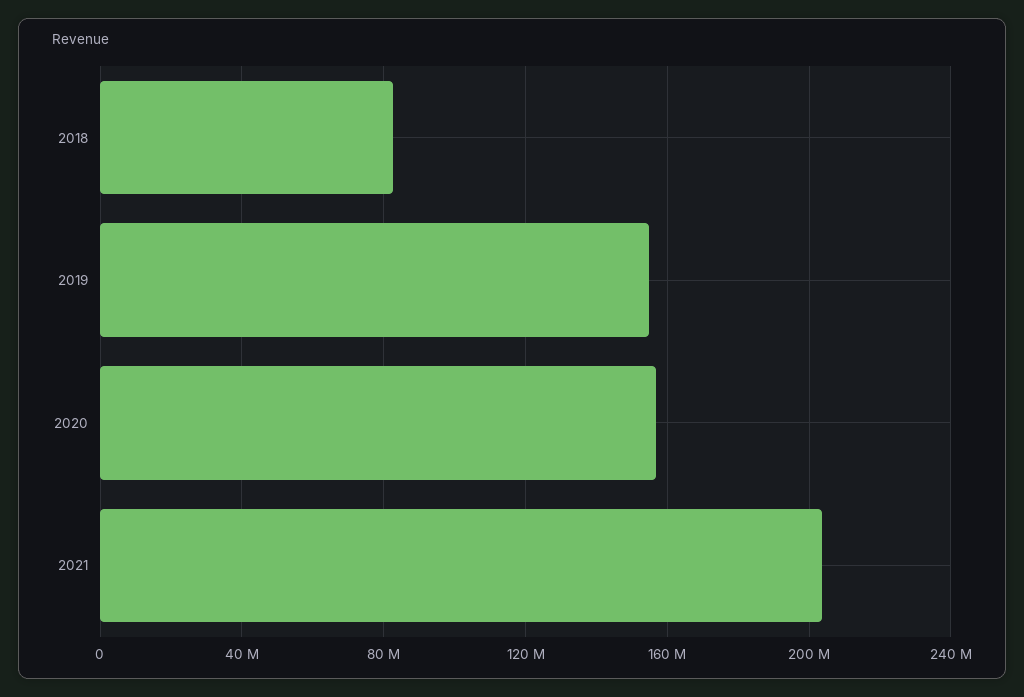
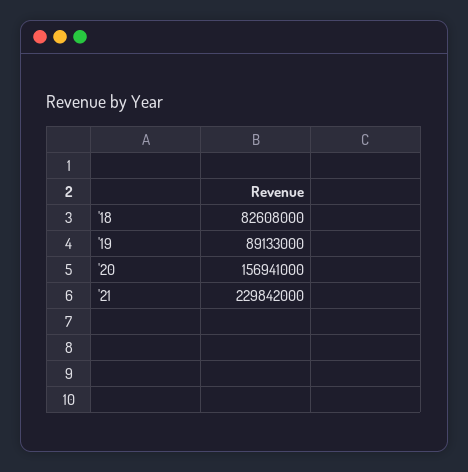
2019: 155000000 -> 89133000
2021: 205000000 -> 229842000

